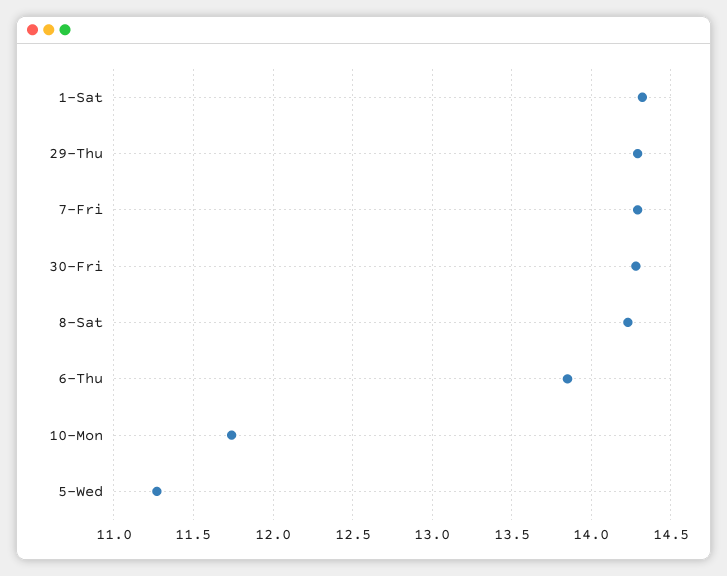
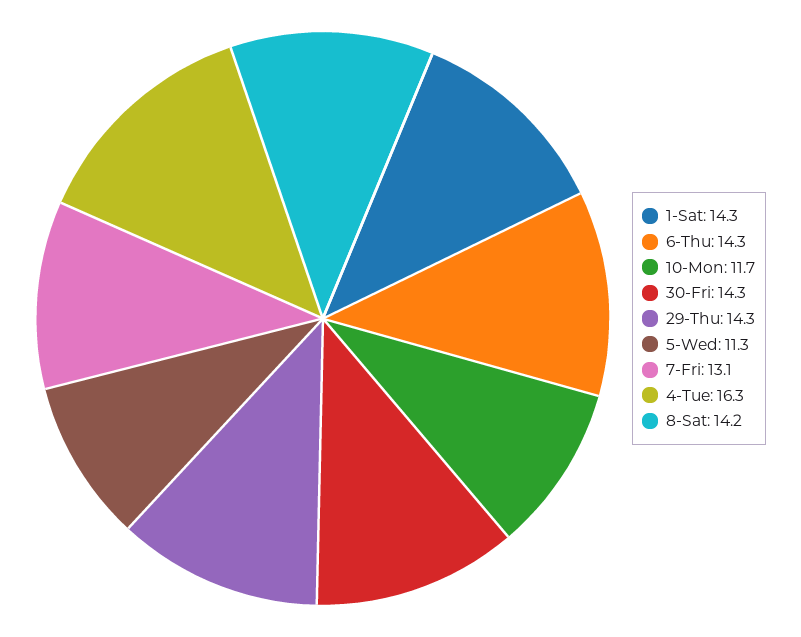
7-Fri: 14.3 -> 13.1
6-Thu: 13.85 -> 14.3
4-Tue: none -> 16.3

